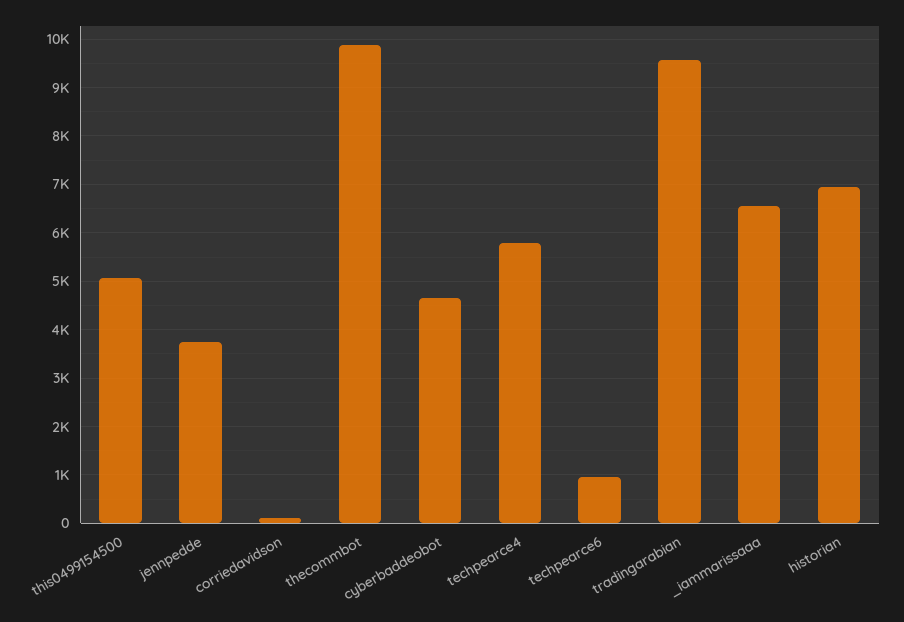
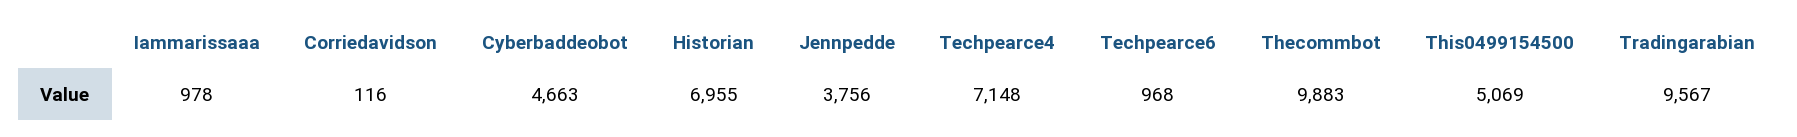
techpearce4: 5800 -> 7148
_iammarissaaa: 6600 -> 978

